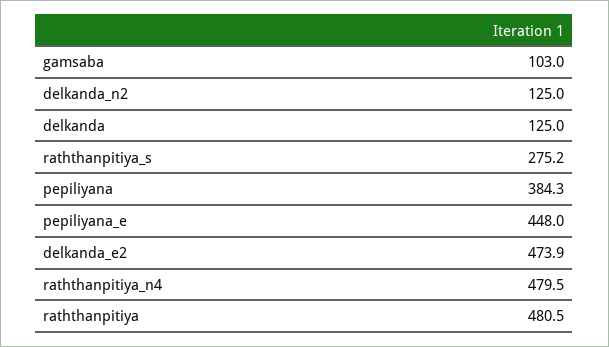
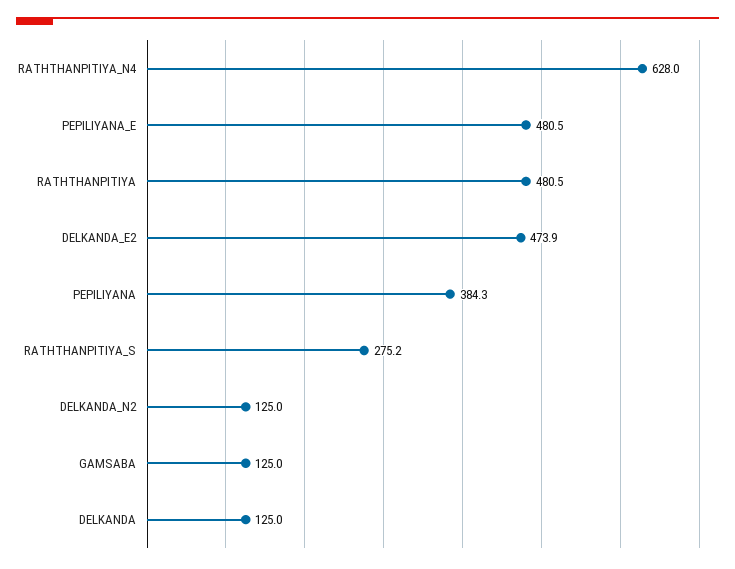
gamsaba: 103 -> 125
pepiliyana_e: 448 -> 480.5
raththanpitiya_n4: 479.5 -> 628

